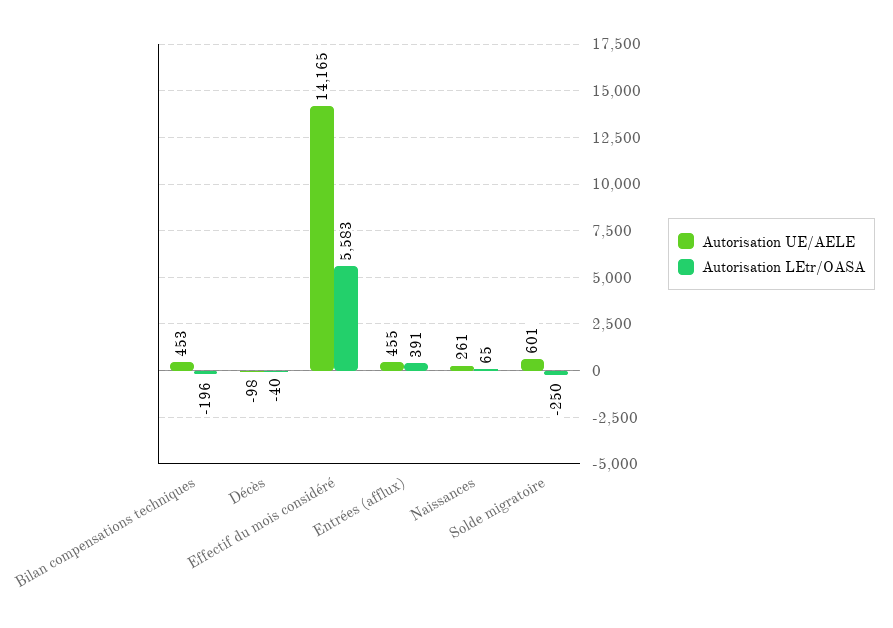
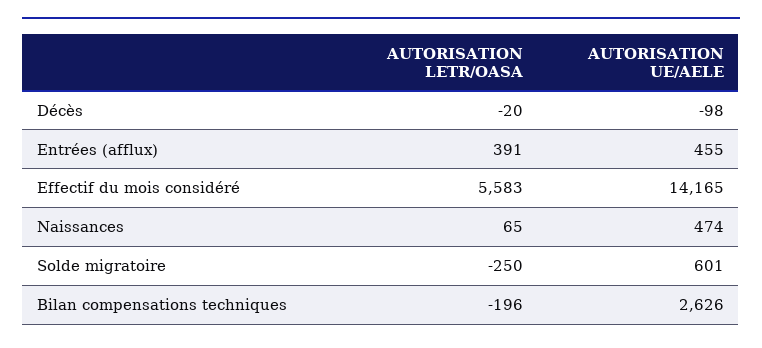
Autorisation UE/AELE, Bilan compensations techniques: 453 -> 2626
Autorisation LEtr/OASA, Décès: -40 -> -20
Autorisation UE/AELE, Naissances: 261 -> 474

